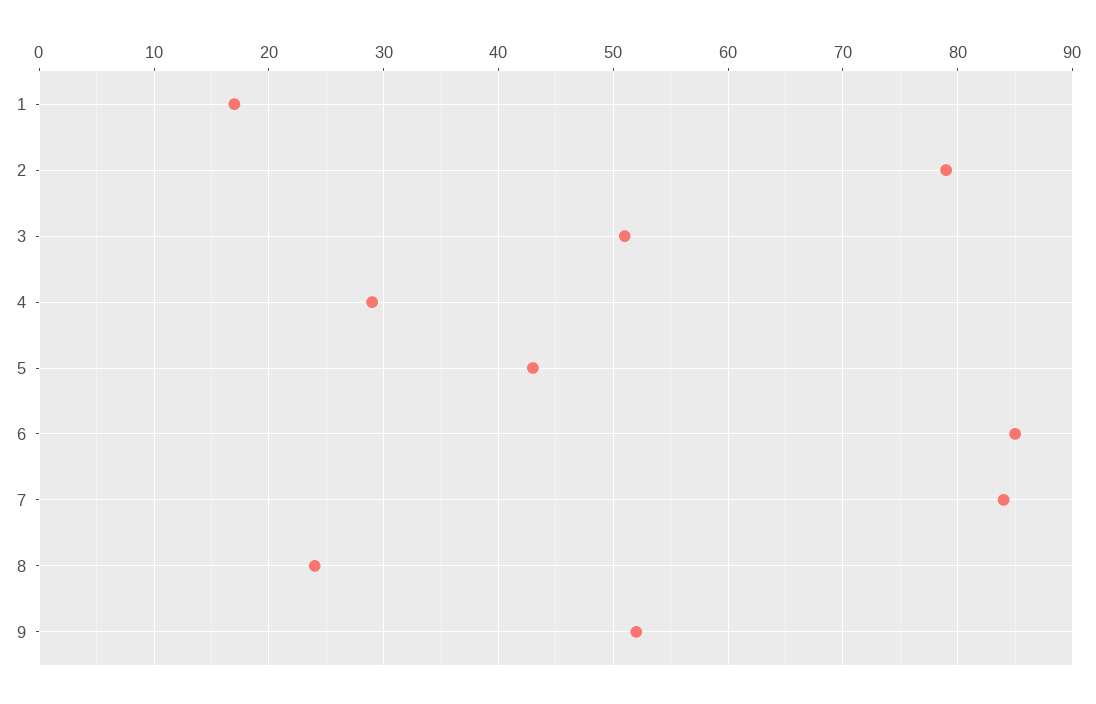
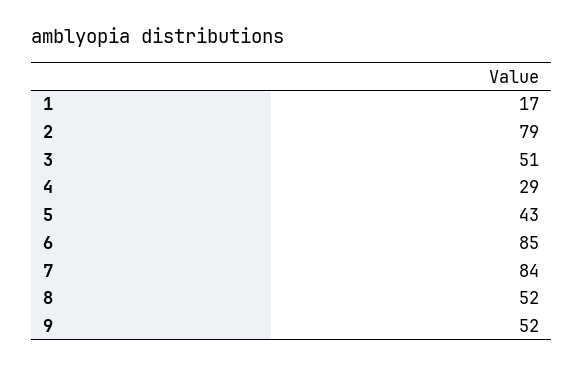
8: 24 -> 52

